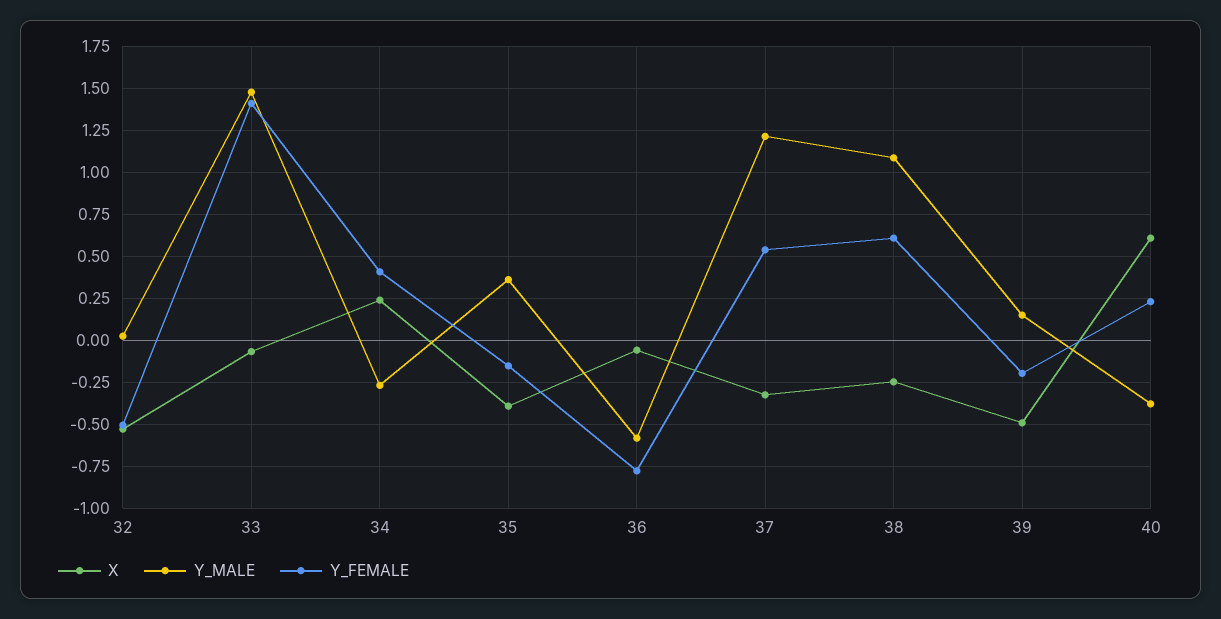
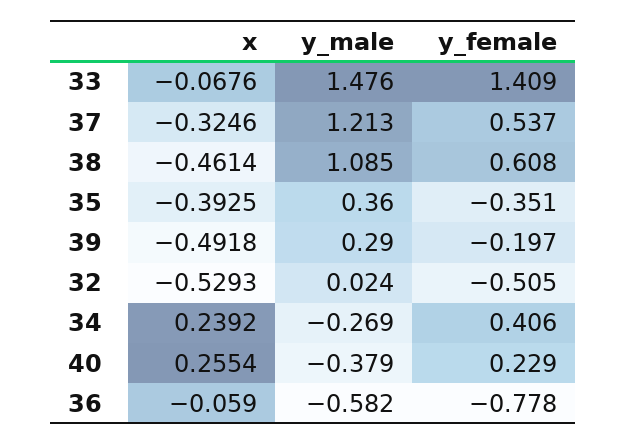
Y_FEMALE, 35: -0.15 -> -0.351
X, 38: -0.25 -> -0.4614
Y_MALE, 39: 0.15 -> 0.29
X, 40: 0.6 -> 0.2554

